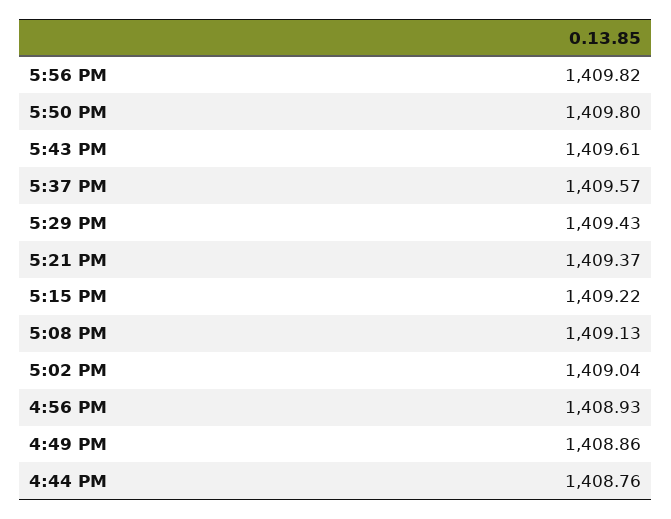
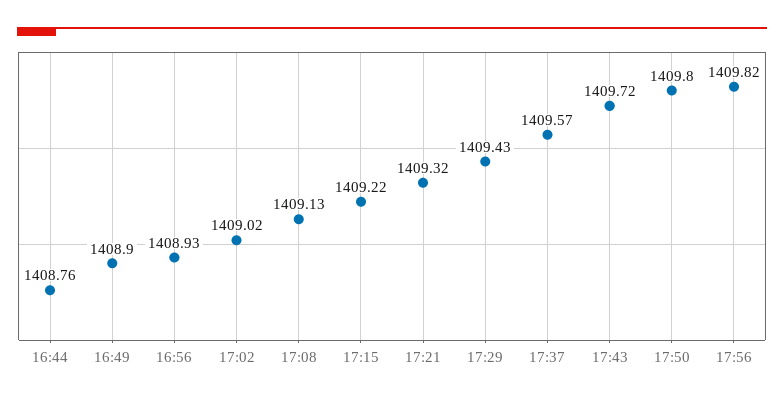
5:43 PM: 1409.61 -> 1409.72
5:21 PM: 1409.37 -> 1409.32
5:02 PM: 1409.04 -> 1409.02
4:49 PM: 1408.86 -> 1408.9

